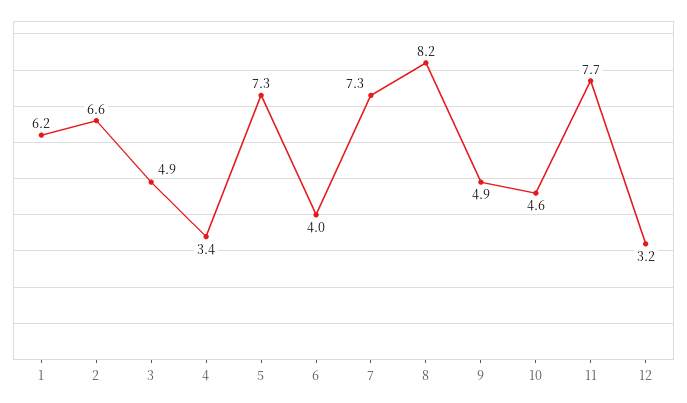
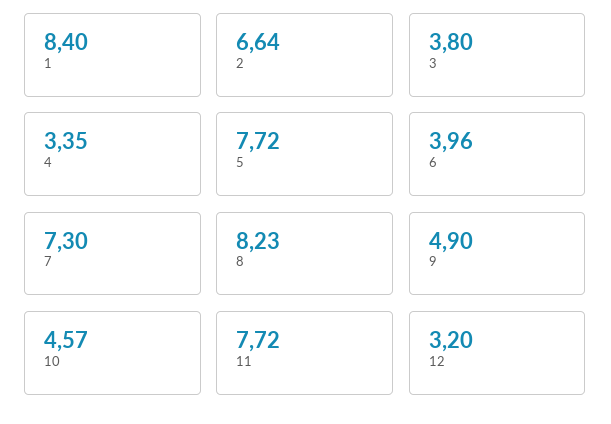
1: 6.2 -> 8.4
3: 4.9 -> 3.8
5: 7.3 -> 7.72

